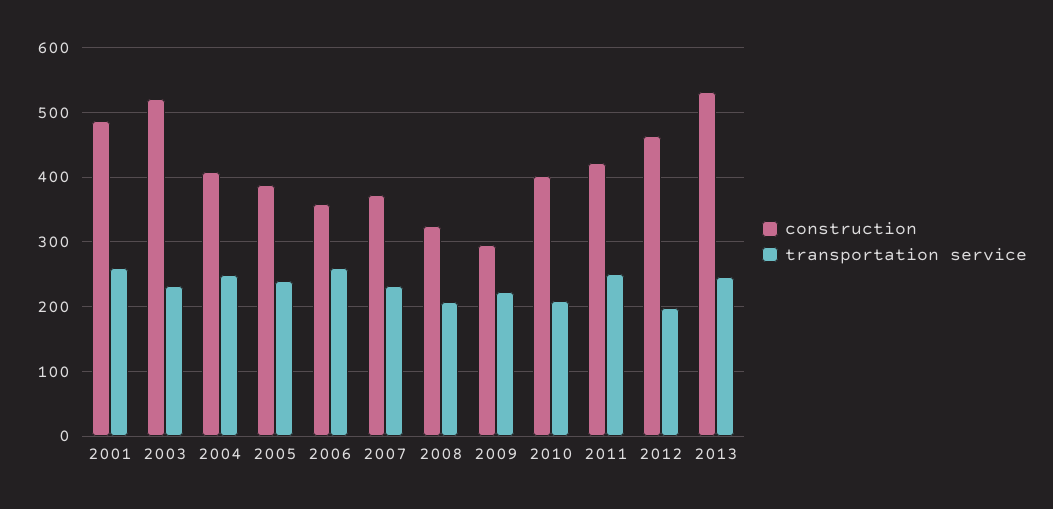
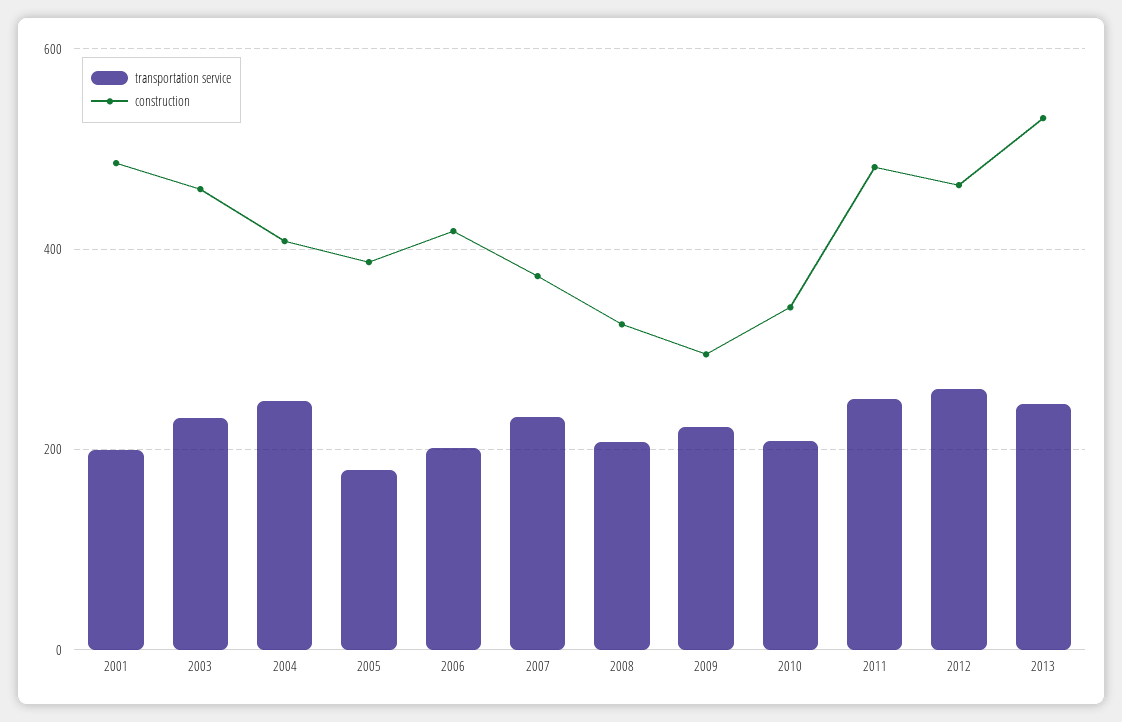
transportation service, 2001: 260 -> 200
construction, 2003: 520 -> 460
transportation service, 2005: 240 -> 180
construction, 2006: 360 -> 420
transportation service, 2006: 260 -> 200
construction, 2010: 400 -> 340
construction, 2011: 420 -> 480
transportation service, 2012: 200 -> 260

